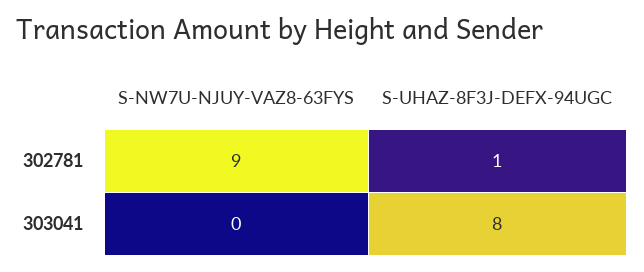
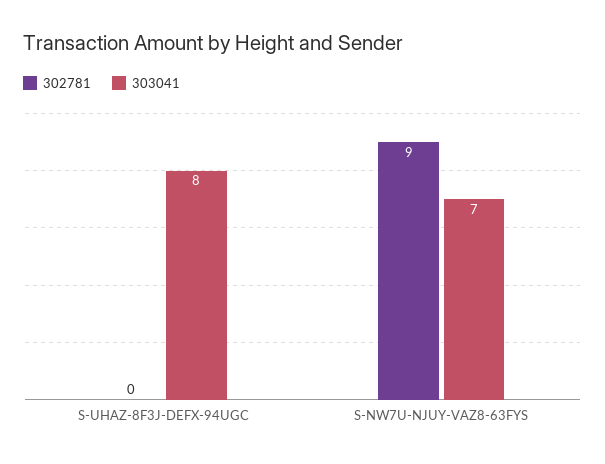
302781, S-UHAZ-8F3J-DEFX-94UGC: 1 -> 0
303041, S-NW7U-NJUY-VAZ8-63FYS: 0 -> 7

